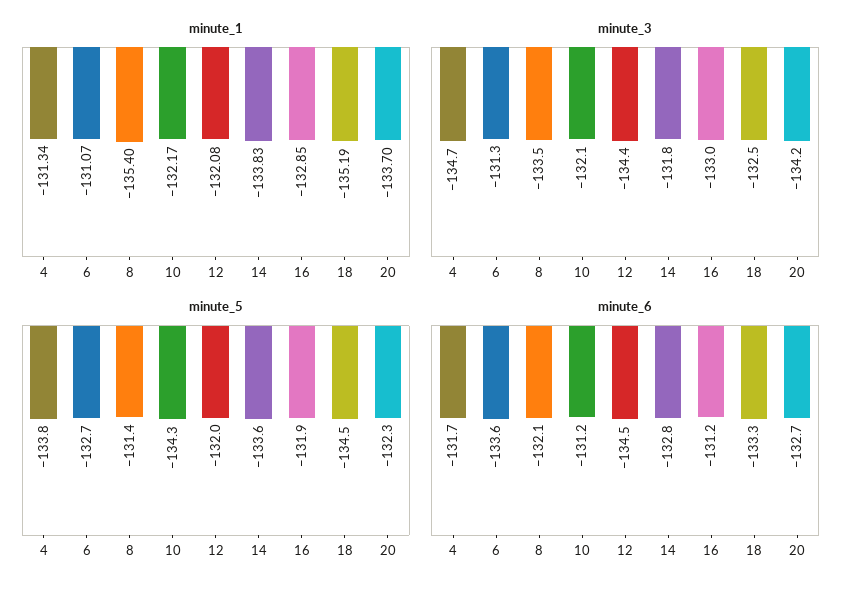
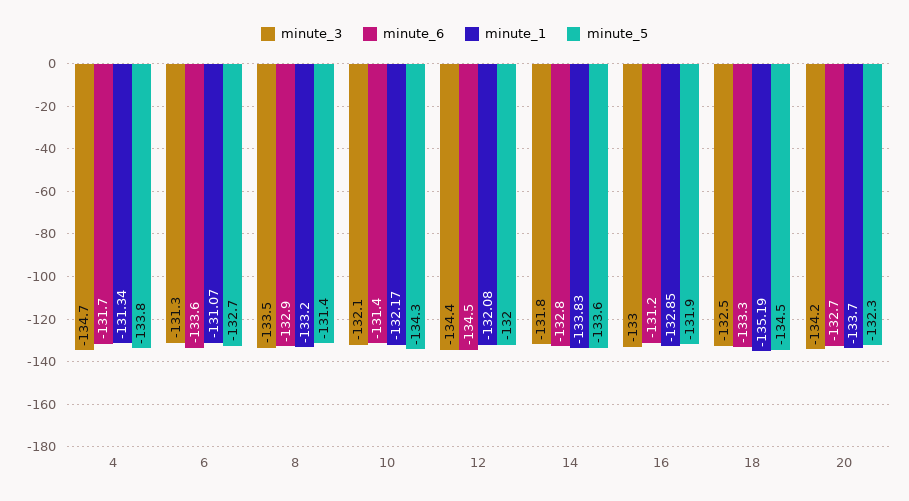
minute_1, 8: -135.4 -> -133.2
minute_6, 8: -132.1 -> -132.9
minute_6, 10: -131.2 -> -131.4

